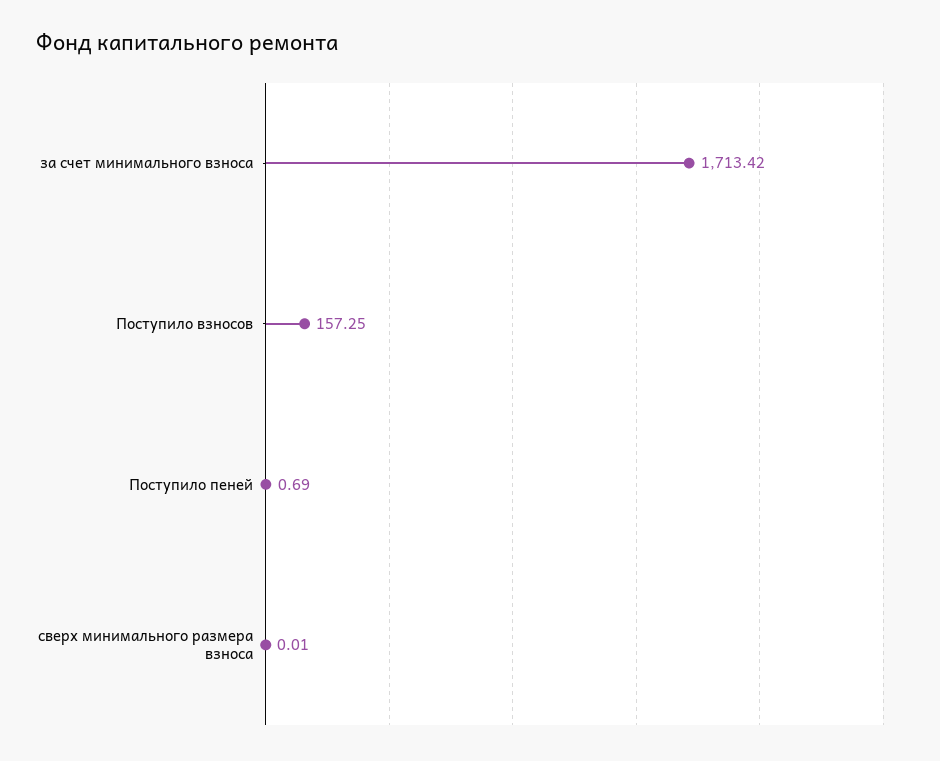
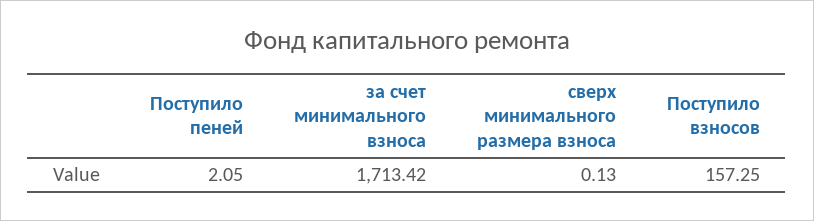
Поступило пеней: 0.69 -> 2.05
сверх минимального размера взноса: 0.01 -> 0.13

